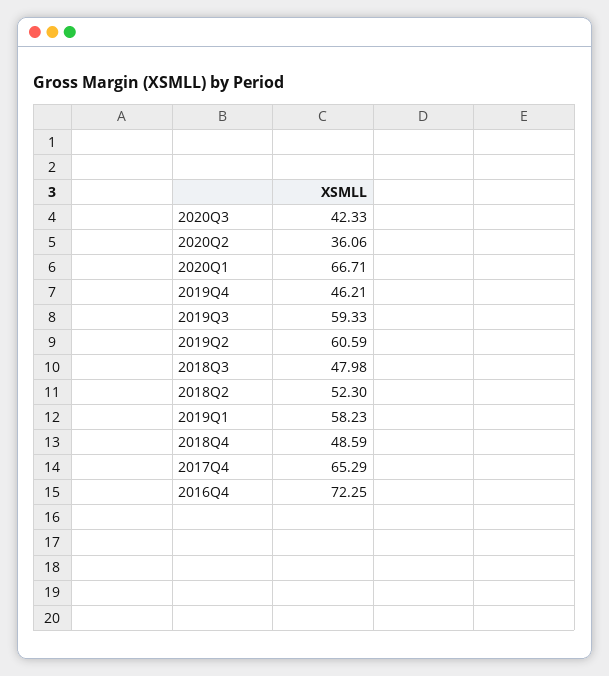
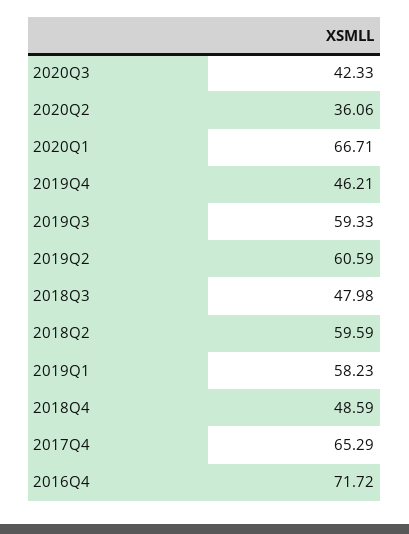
2018Q2: 52.3 -> 59.59
2016Q4: 72.25 -> 71.72

